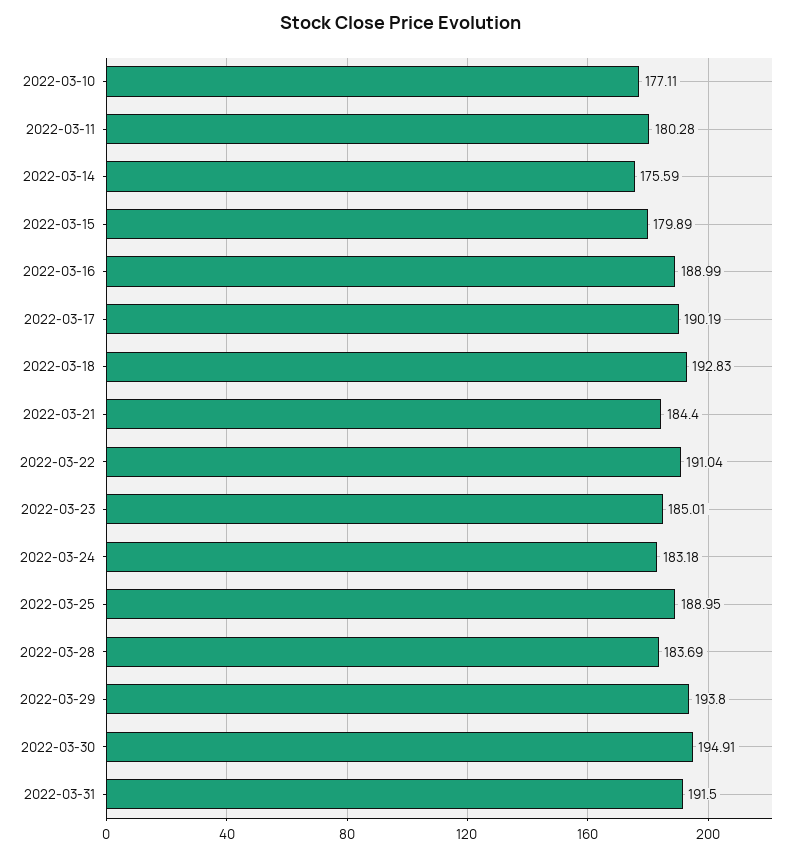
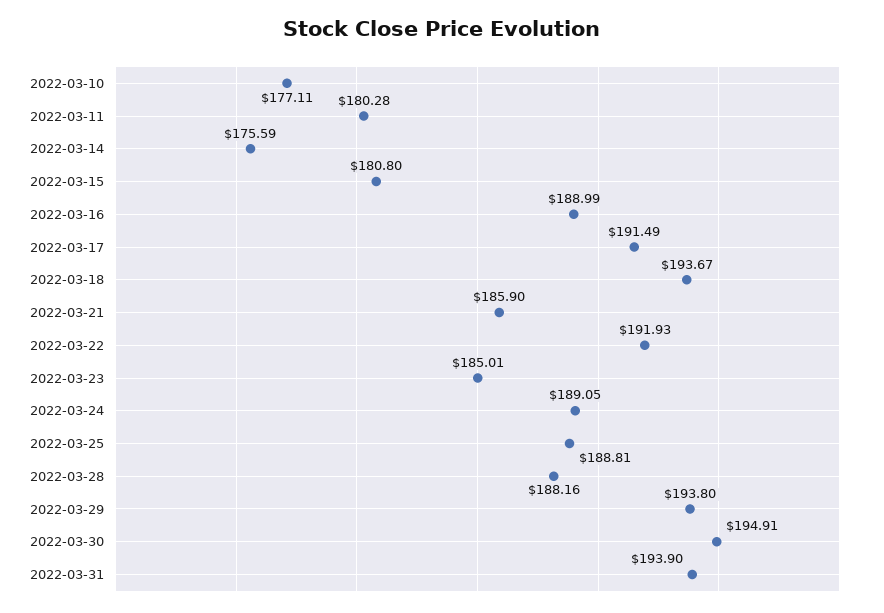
2022-03-15: 179.89 -> 180.8
2022-03-17: 190.19 -> 191.49
2022-03-18: 192.83 -> 193.67
2022-03-21: 184.4 -> 185.9
2022-03-22: 191.04 -> 191.93
2022-03-24: 183.18 -> 189.05
2022-03-25: 188.95 -> 188.81
2022-03-28: 183.69 -> 188.16
2022-03-31: 191.5 -> 193.9

